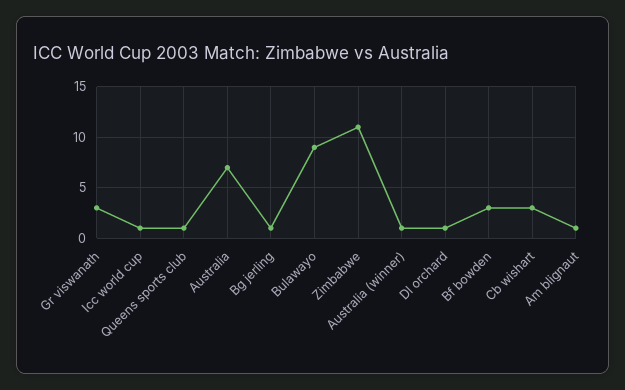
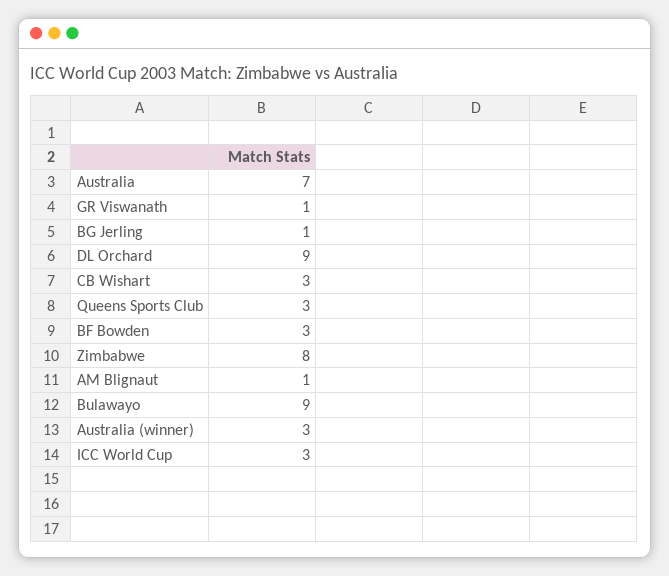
Gr viswanath: 3 -> 1
Icc world cup: 1 -> 3
Queens sports club: 1 -> 3
Zimbabwe: 11 -> 8
Australia (winner): 1 -> 3
Dl orchard: 1 -> 9

